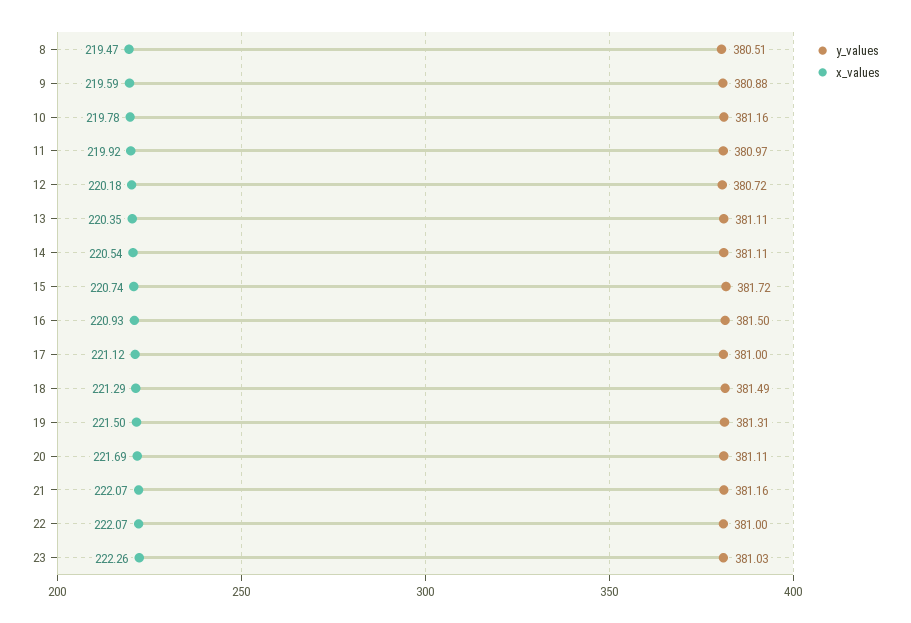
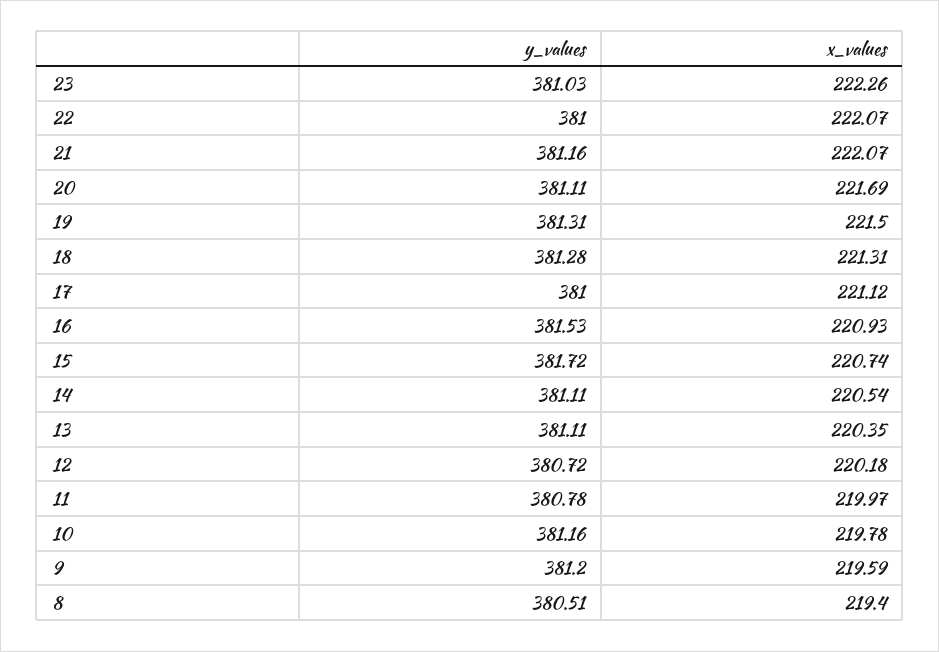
x_values, 8: 219.47 -> 219.4
y_values, 9: 380.88 -> 381.2
y_values, 11: 380.97 -> 380.78
x_values, 11: 219.92 -> 219.97
y_values, 16: 381.5 -> 381.53
y_values, 18: 381.49 -> 381.28
x_values, 18: 221.29 -> 221.31

